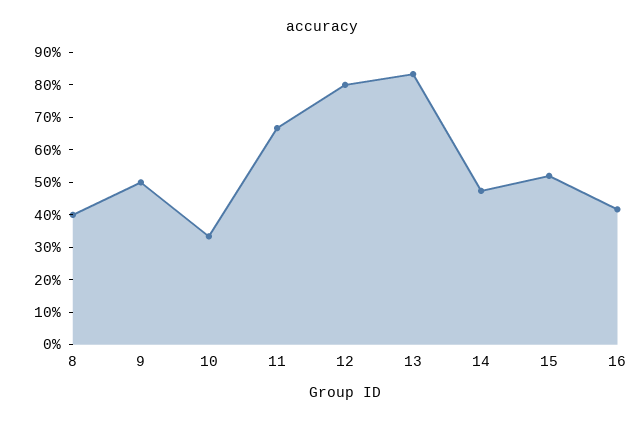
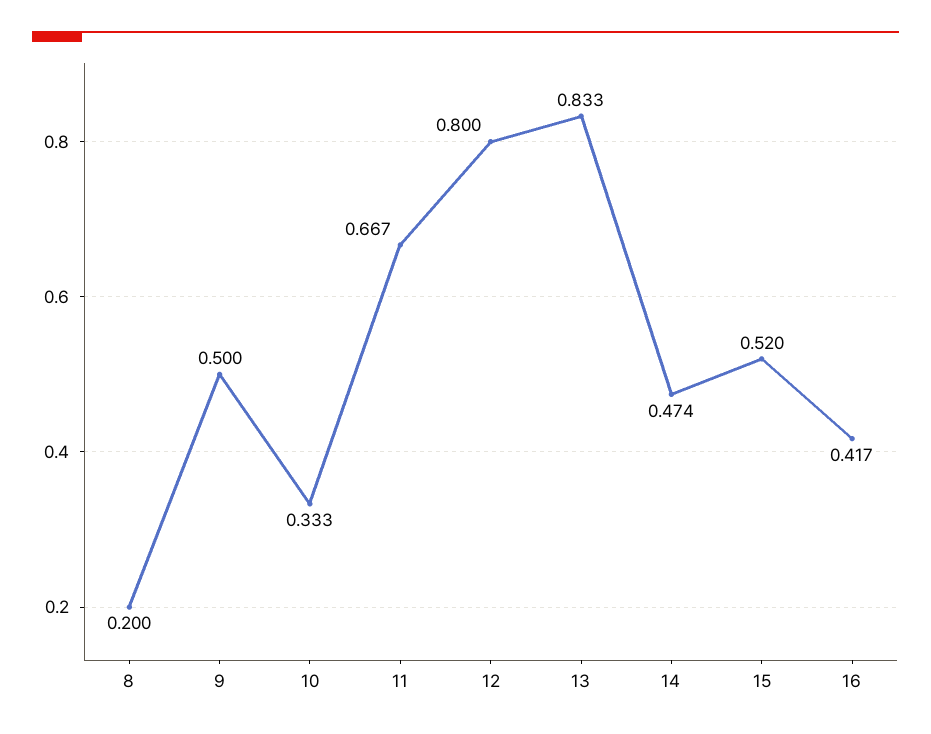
8: 0.4 -> 0.2

